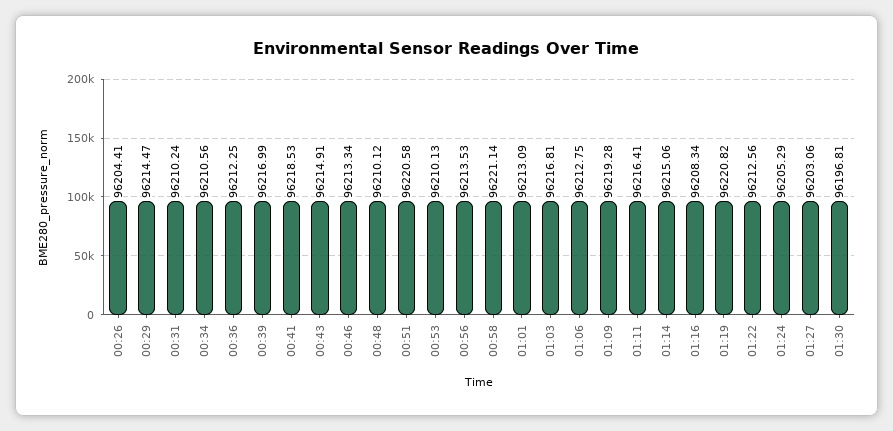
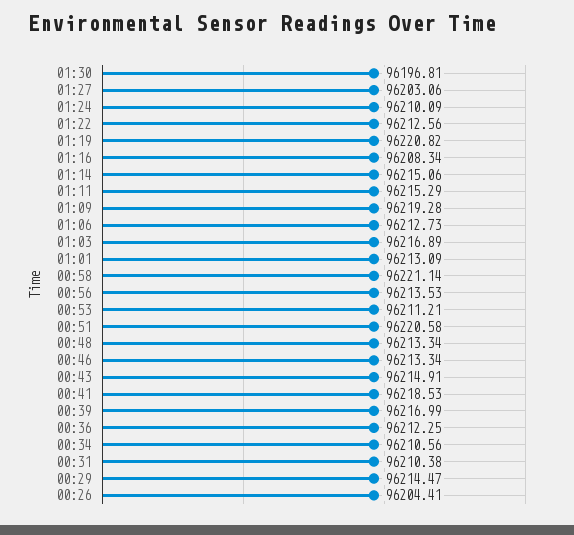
00:31: 96210.24 -> 96210.38
00:48: 96210.12 -> 96213.34
00:53: 96210.13 -> 96211.21
01:03: 96216.81 -> 96216.89
01:06: 96212.75 -> 96212.73
01:11: 96216.41 -> 96215.29
01:24: 96205.29 -> 96210.09

